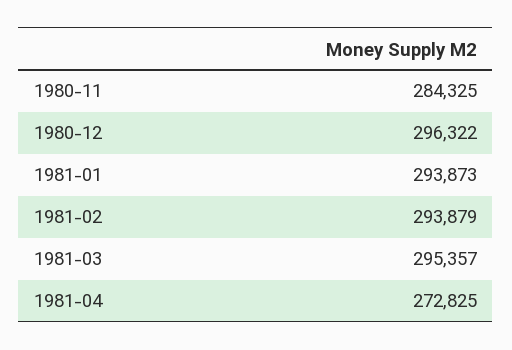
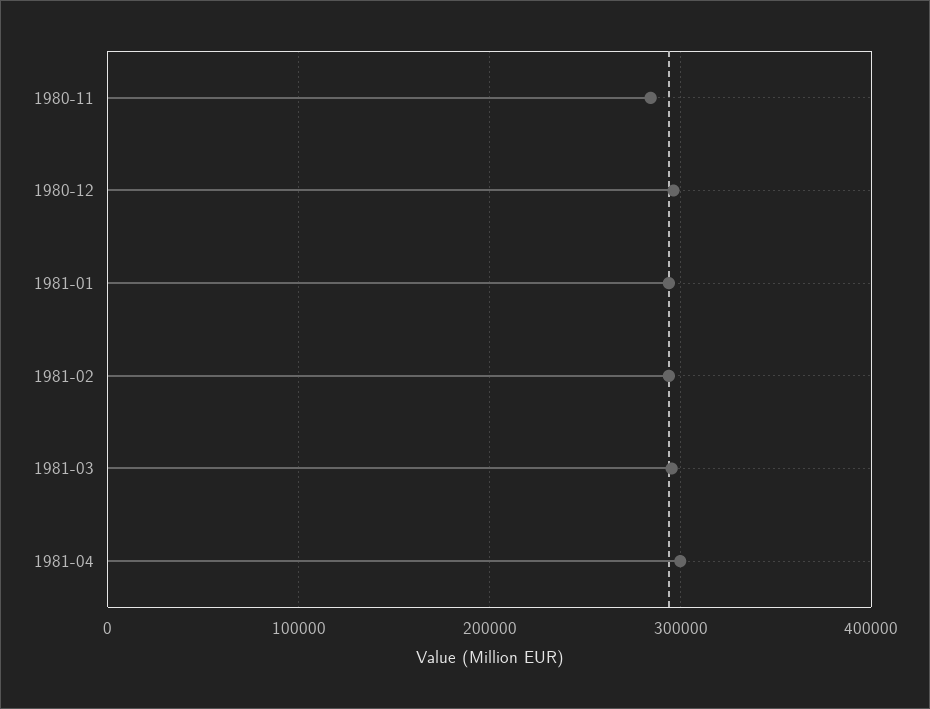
1981-04: 272825 -> 300000

